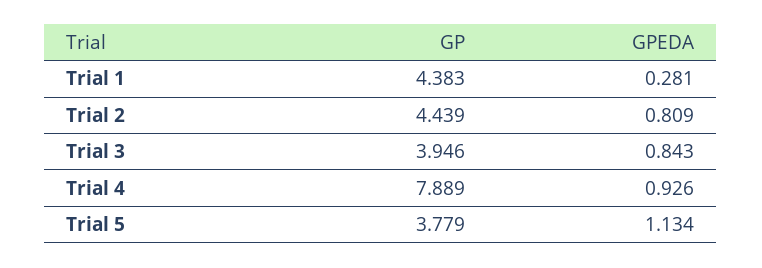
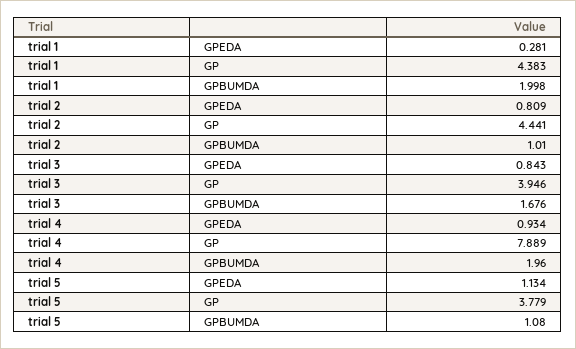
GP, Trial 2: 4.439 -> 4.441
GPEDA, Trial 4: 0.926 -> 0.934
GPBUMDA, Trial 1: none -> 1.998
GPBUMDA, Trial 2: none -> 1.01
GPBUMDA, Trial 3: none -> 1.676
GPBUMDA, Trial 4: none -> 1.96
GPBUMDA, Trial 5: none -> 1.08

